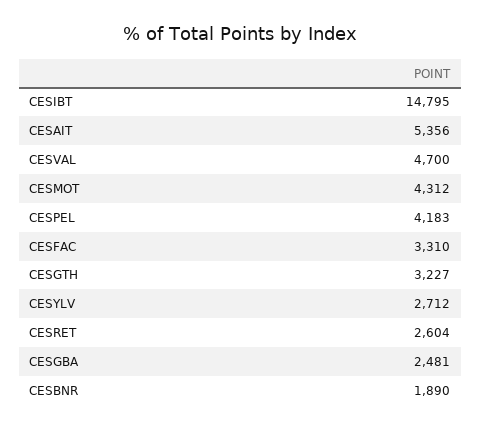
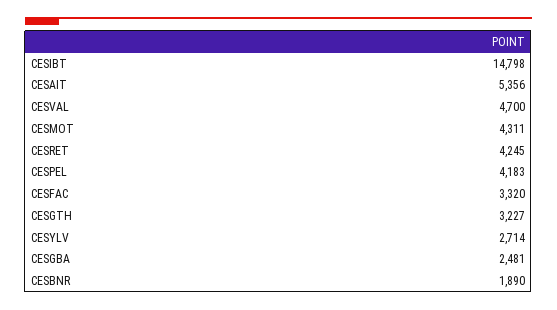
CESIBT: 14795 -> 14798
CESMOT: 4312 -> 4311
CESFAC: 3310 -> 3320
CESYLV: 2712 -> 2714
CESRET: 2604 -> 4245

